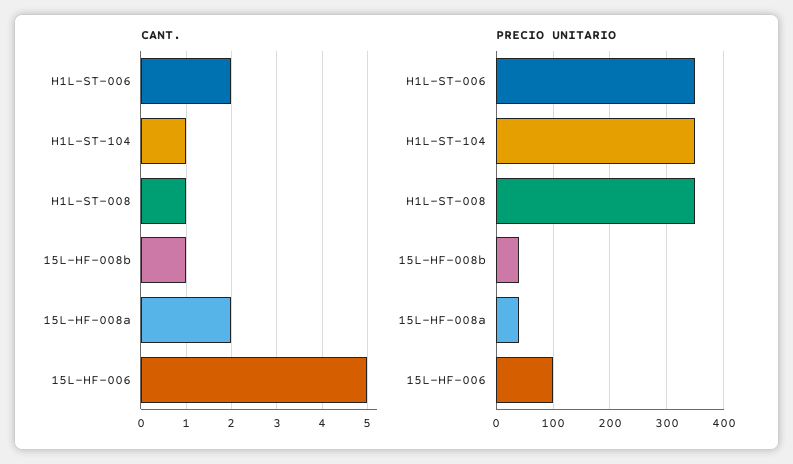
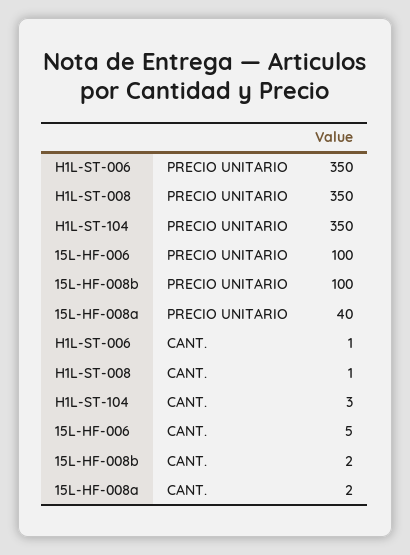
CANT., H1L-ST-006: 2 -> 1
CANT., H1L-ST-104: 1 -> 3
CANT., 15L-HF-008b: 1 -> 2
PRECIO UNITARIO, 15L-HF-008b: 40 -> 100

